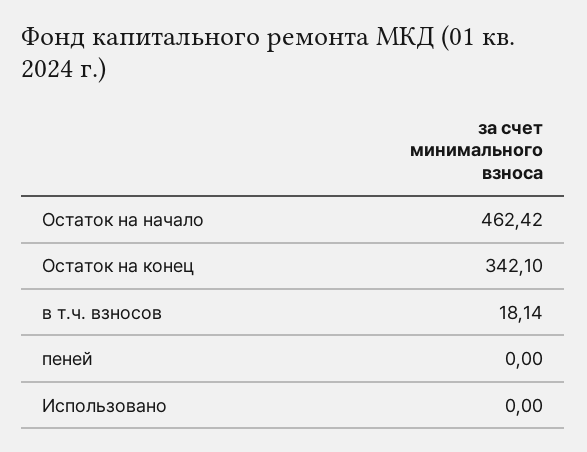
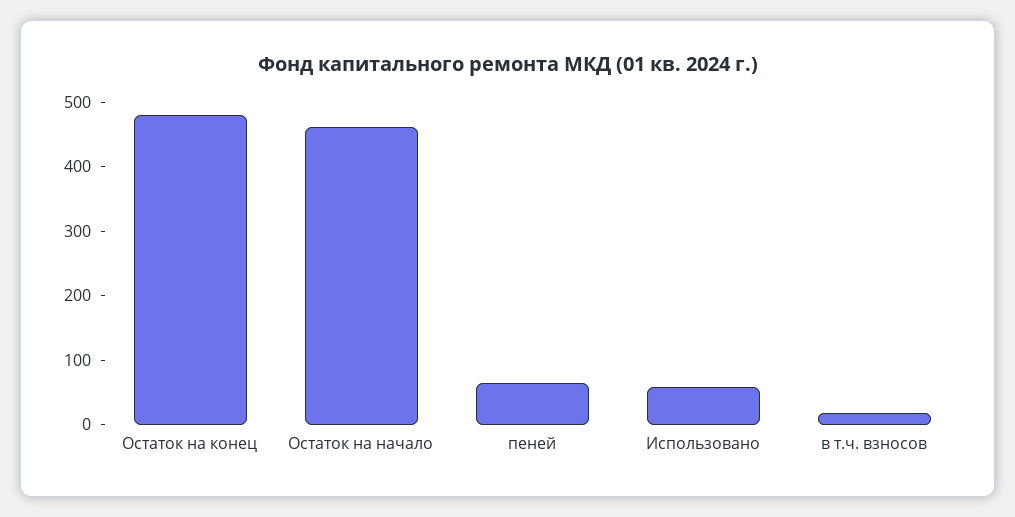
Остаток на конец: 342.1 -> 480
пеней: 0 -> 60
Использовано: 0 -> 60

